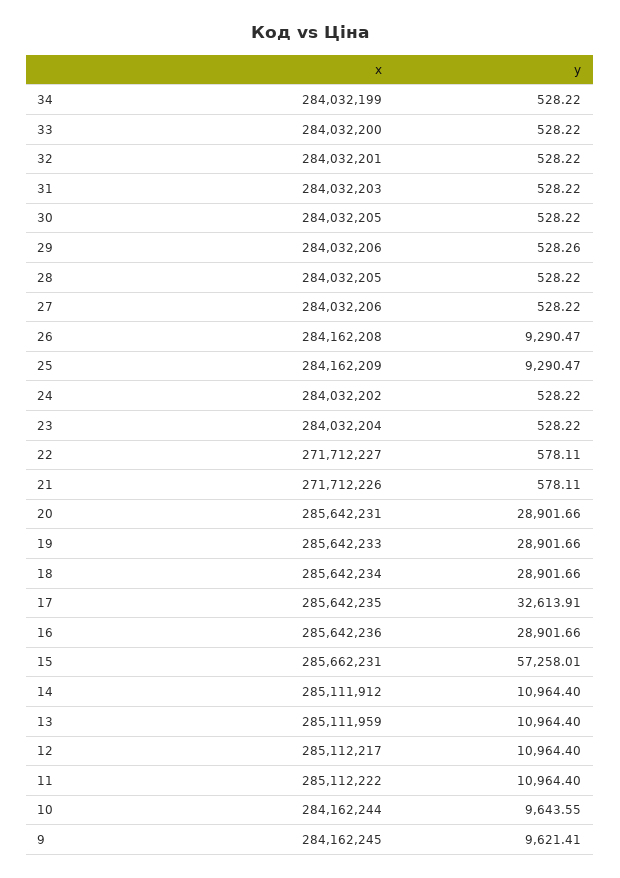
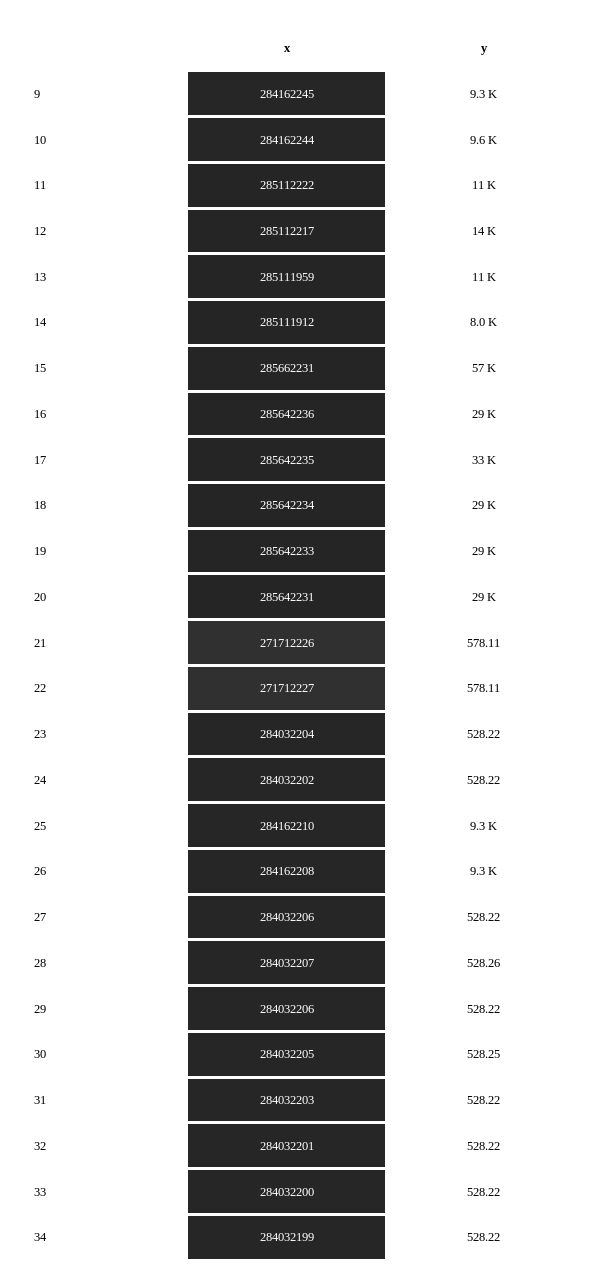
y, 30: 528.22 -> 528.25
y, 29: 528.26 -> 528.22
x, 28: 284032205 -> 284032207
y, 28: 528.22 -> 528.26
x, 25: 284162209 -> 284162210
y, 14: 10964.4 -> 8000
y, 12: 10964.4 -> 14000
y, 9: 9621.41 -> 9300

